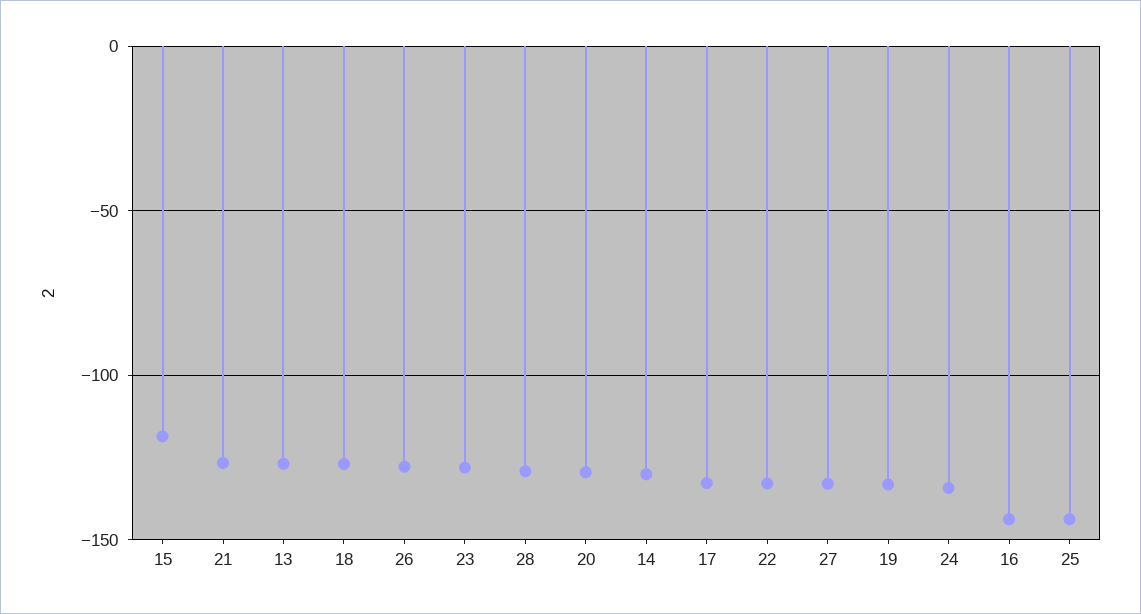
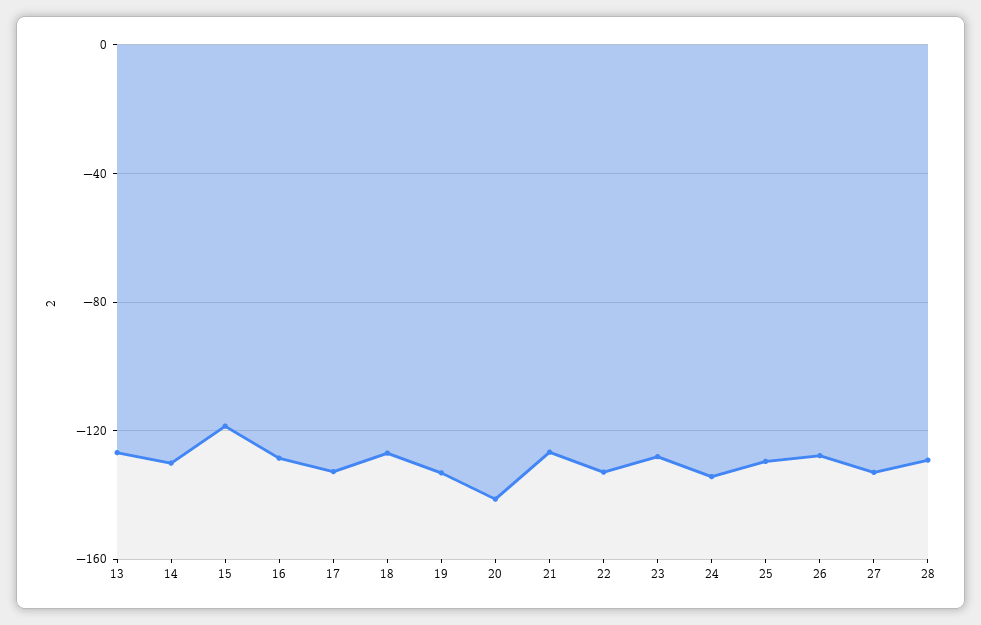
20: -130 -> -140
16: -145 -> -130
25: -145 -> -130

